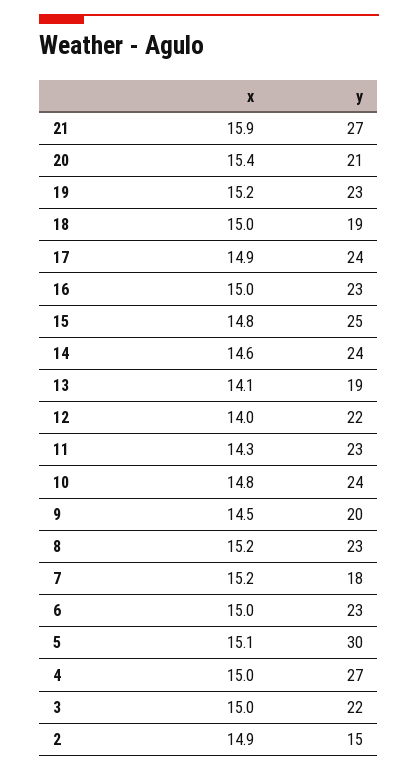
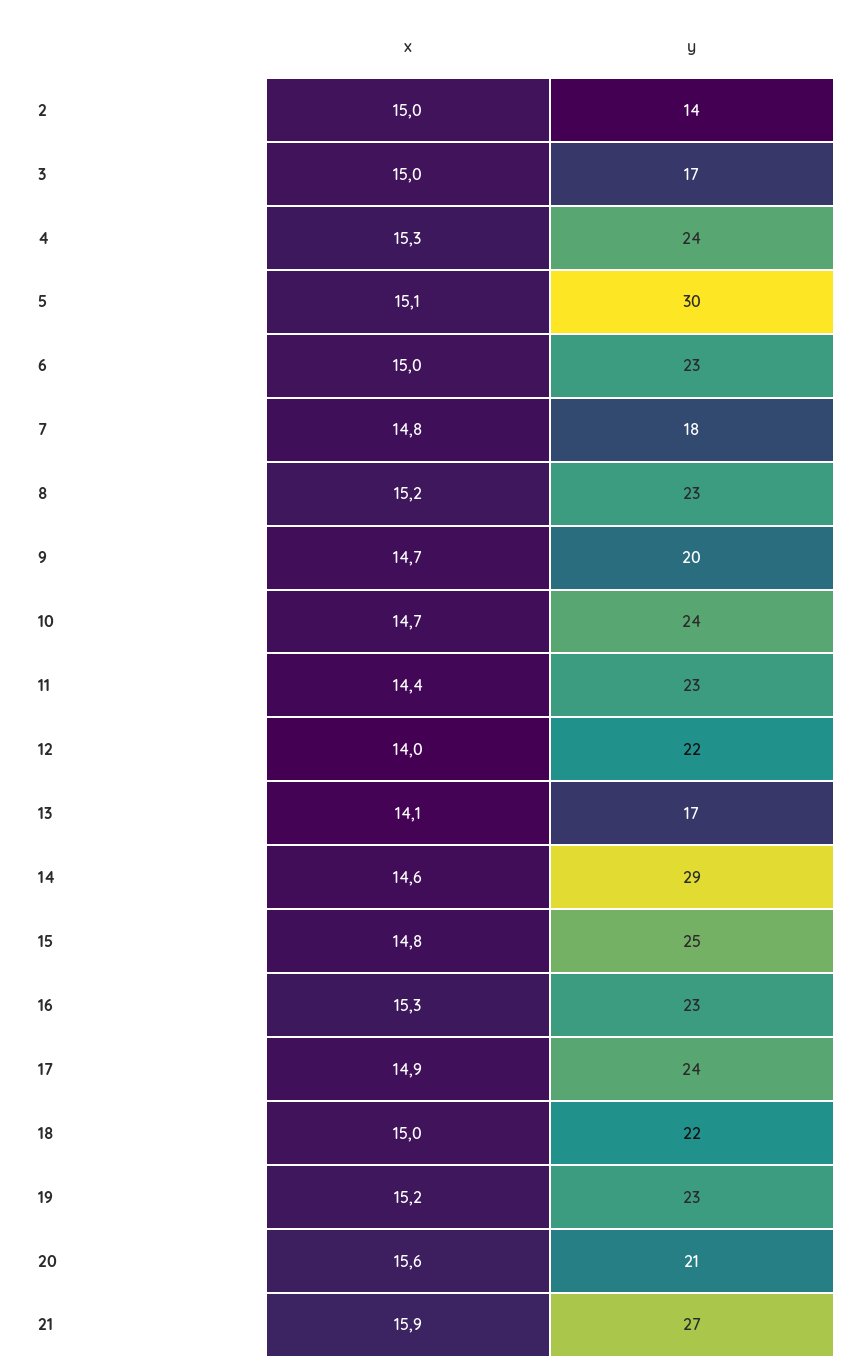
x, 20: 15.4 -> 15.6
y, 18: 19 -> 22
x, 16: 15 -> 15.3
y, 14: 24 -> 29
y, 13: 19 -> 17
x, 11: 14.3 -> 14.4
x, 10: 14.8 -> 14.7
x, 9: 14.5 -> 14.7
x, 7: 15.2 -> 14.8
x, 4: 15 -> 15.3
y, 4: 27 -> 24
y, 3: 22 -> 17
x, 2: 14.9 -> 15
y, 2: 15 -> 14

